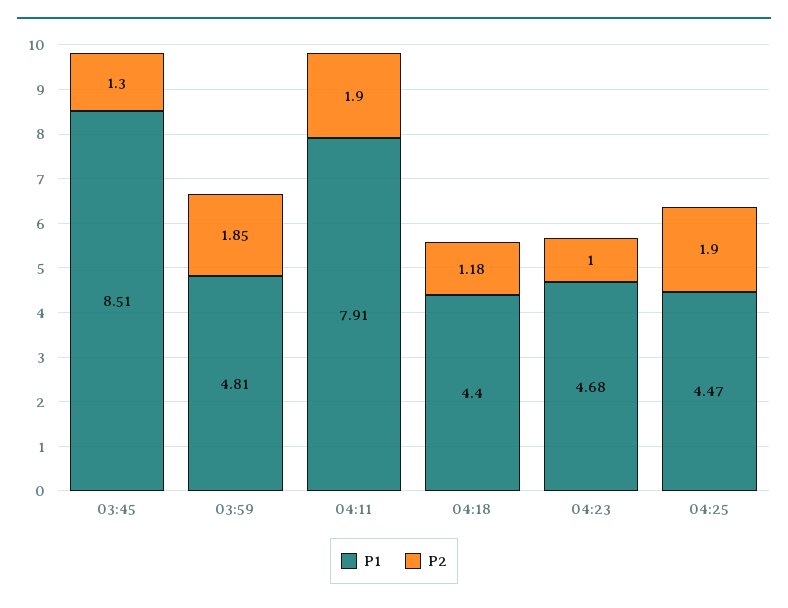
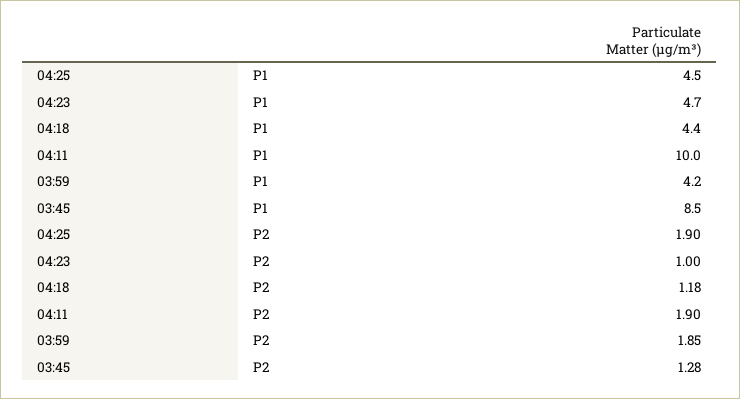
P2, 03:45: 1.3 -> 1.28
P1, 03:59: 4.81 -> 4.2
P1, 04:11: 7.91 -> 10

